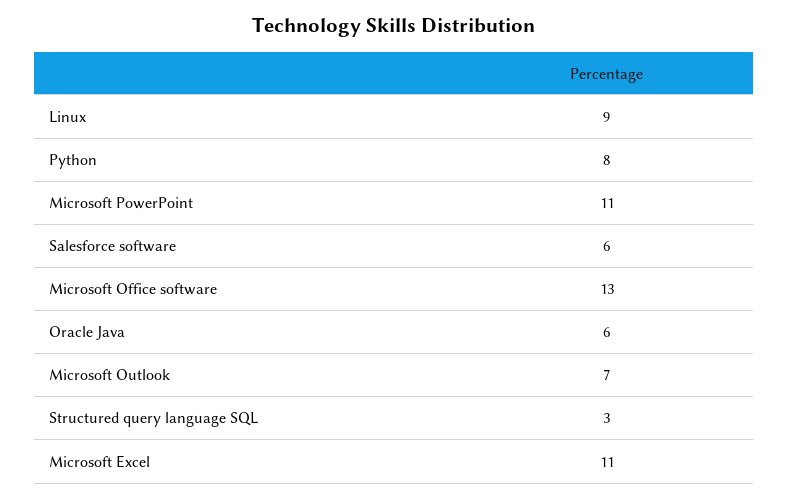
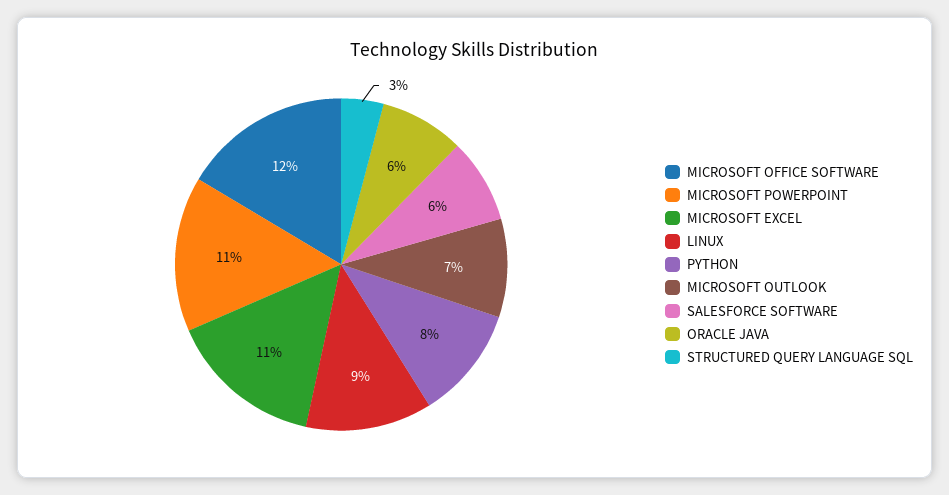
Microsoft Office software: 13 -> 12

